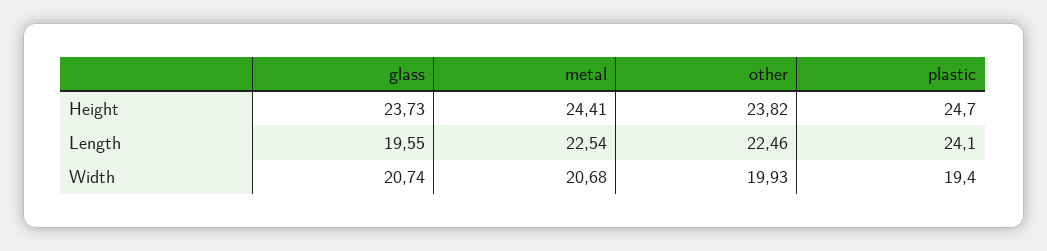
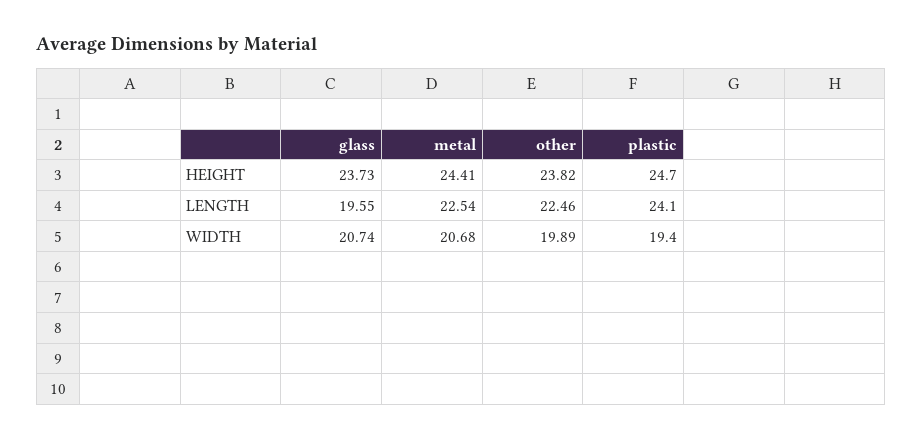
other, Width: 19.93 -> 19.89

